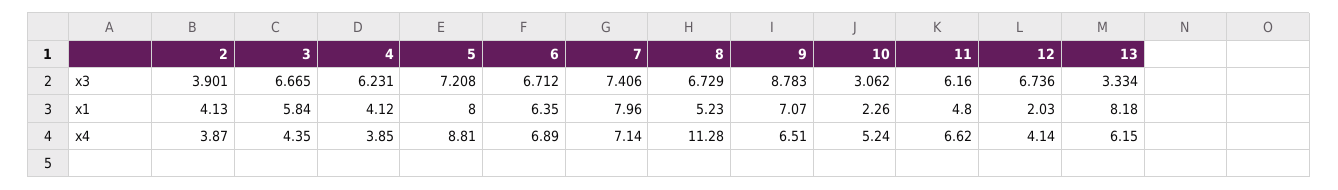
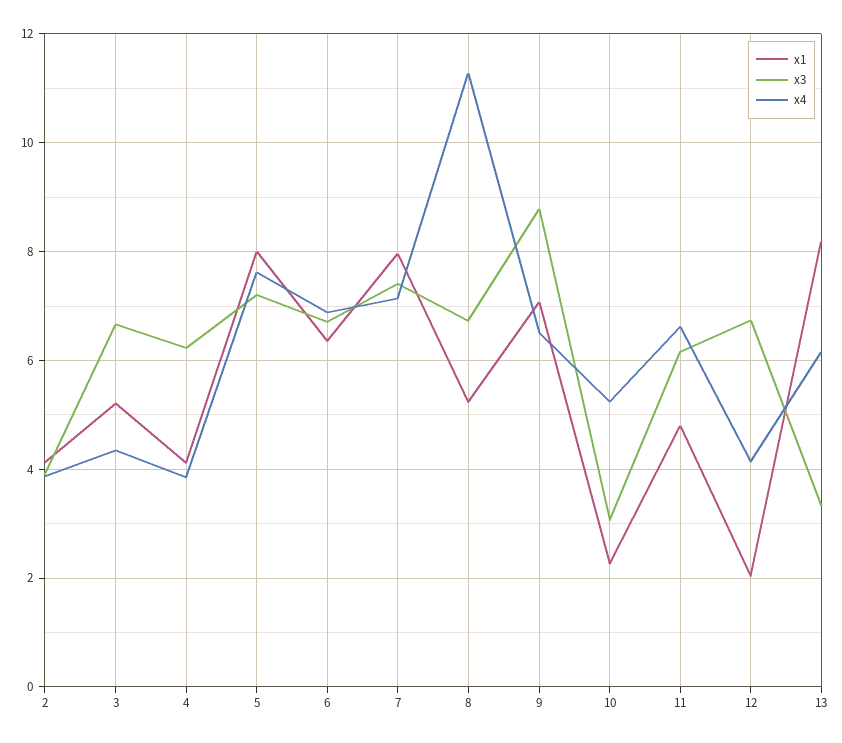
x1, 3: 5.84 -> 5.2
x4, 5: 8.81 -> 7.6

